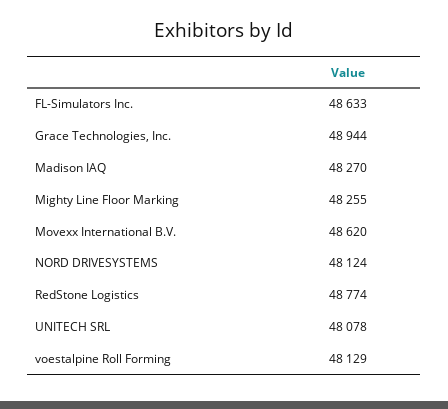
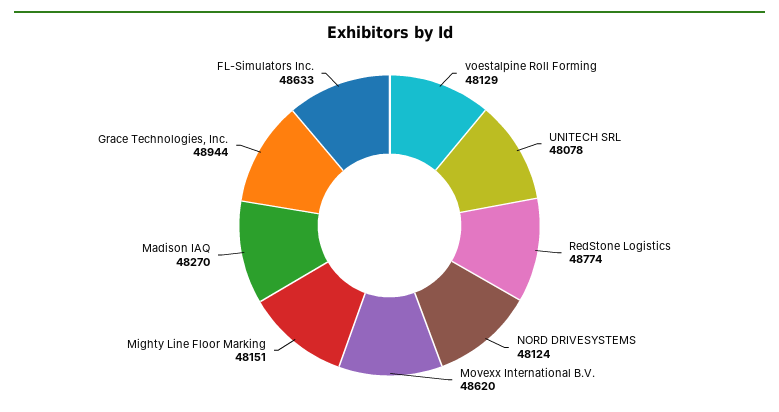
Mighty Line Floor Marking: 48255 -> 48151

